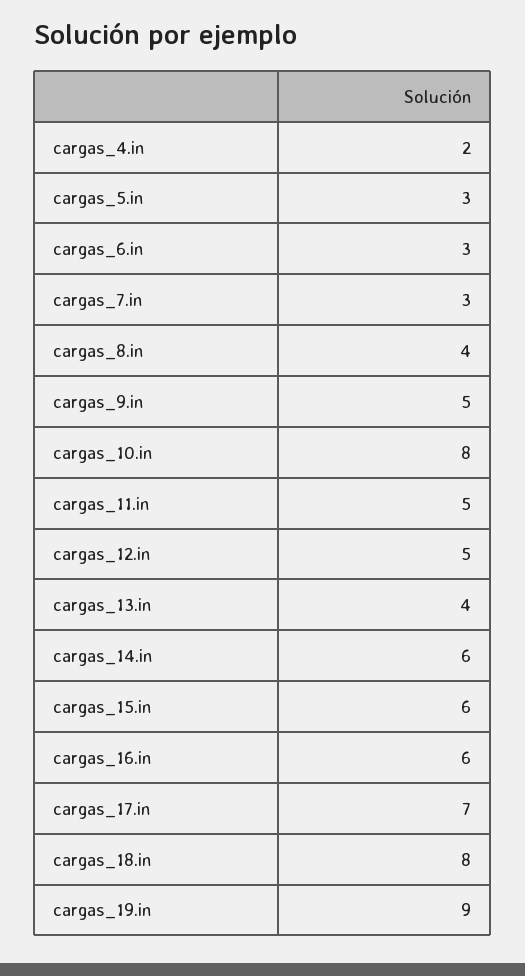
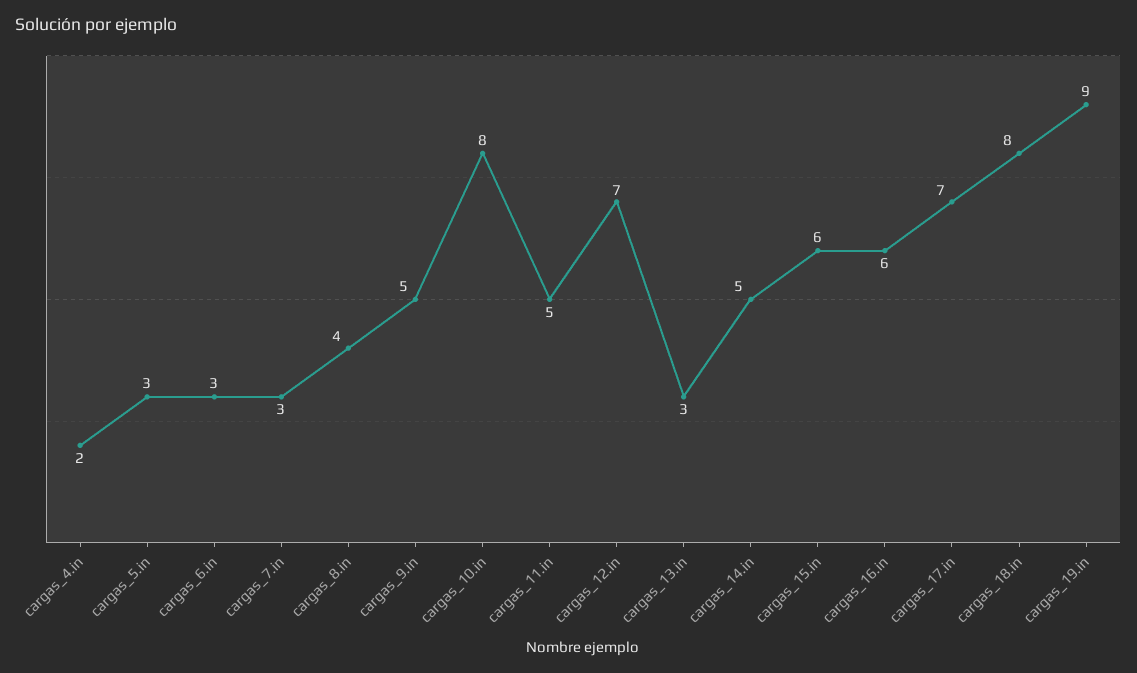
cargas_12.in: 5 -> 7
cargas_13.in: 4 -> 3
cargas_14.in: 6 -> 5

